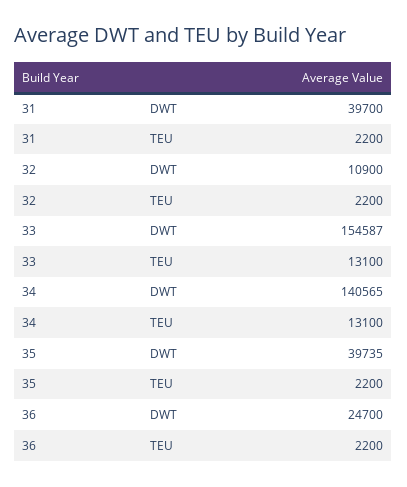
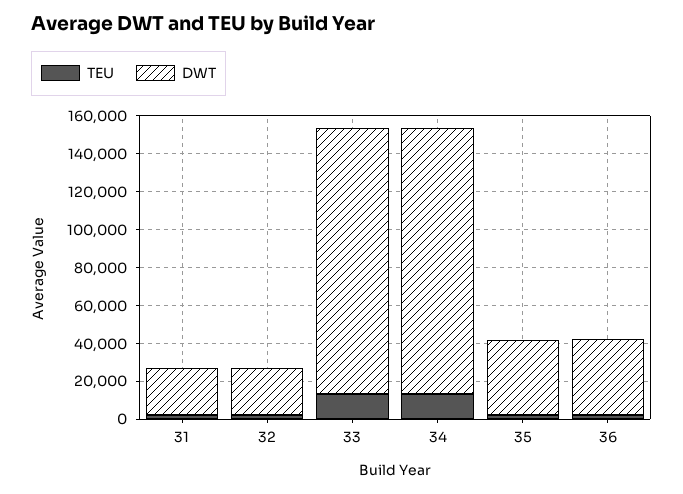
DWT, 31: 39700 -> 25000
DWT, 32: 10900 -> 25000
DWT, 33: 154587 -> 140000
DWT, 36: 24700 -> 40000

